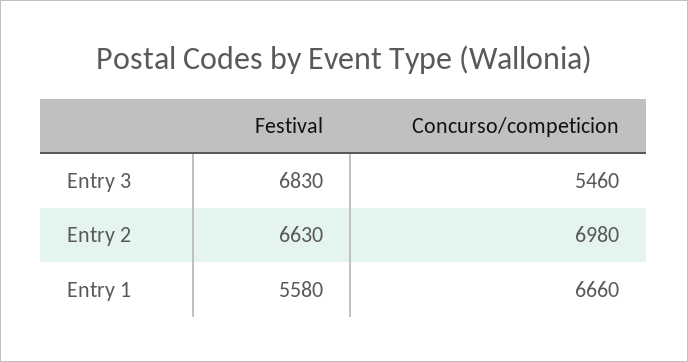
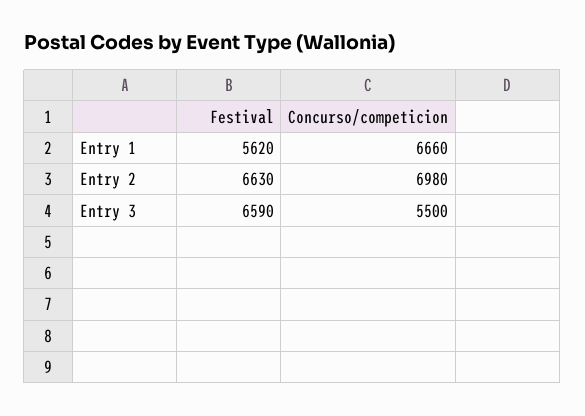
Festival, Entry 3: 6830 -> 6590
Concurso/competicion, Entry 3: 5460 -> 5500
Festival, Entry 1: 5580 -> 5620

